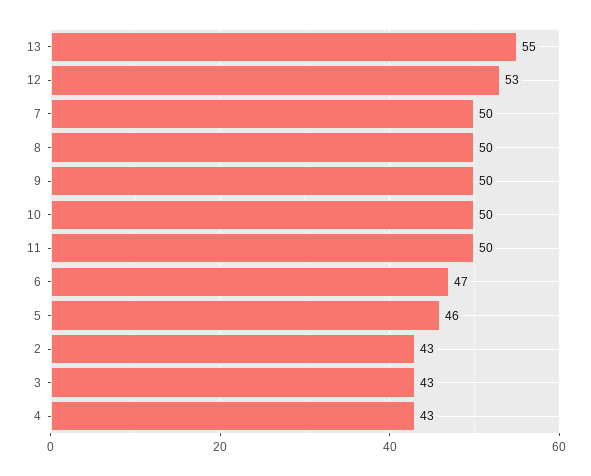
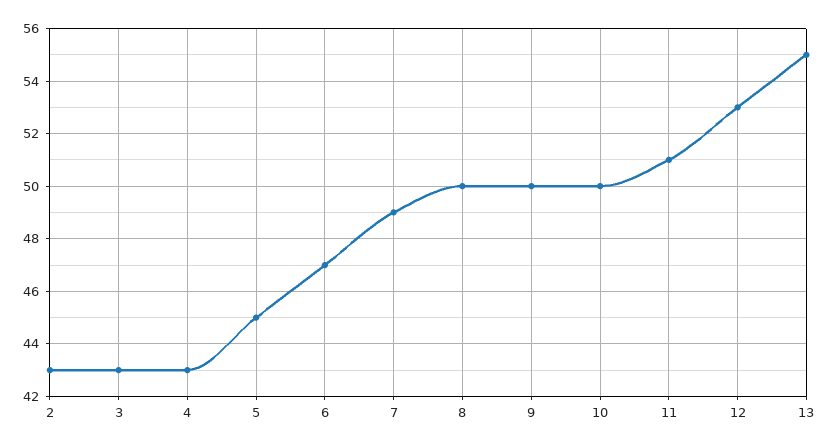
7: 50 -> 49
11: 50 -> 51
5: 46 -> 45

